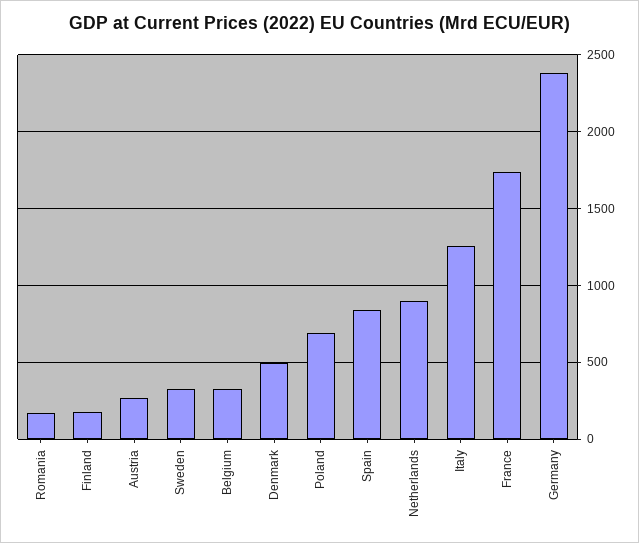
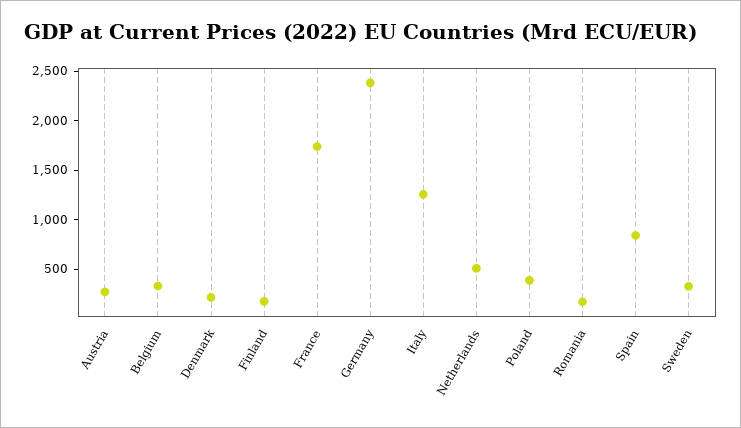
Denmark: 500 -> 200
Poland: 700 -> 400
Netherlands: 900 -> 500

